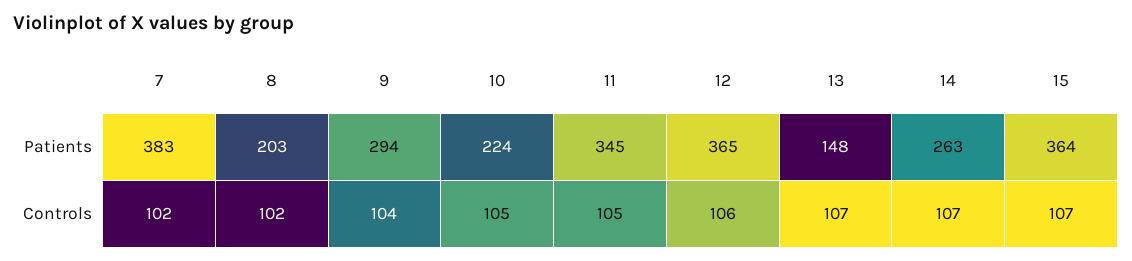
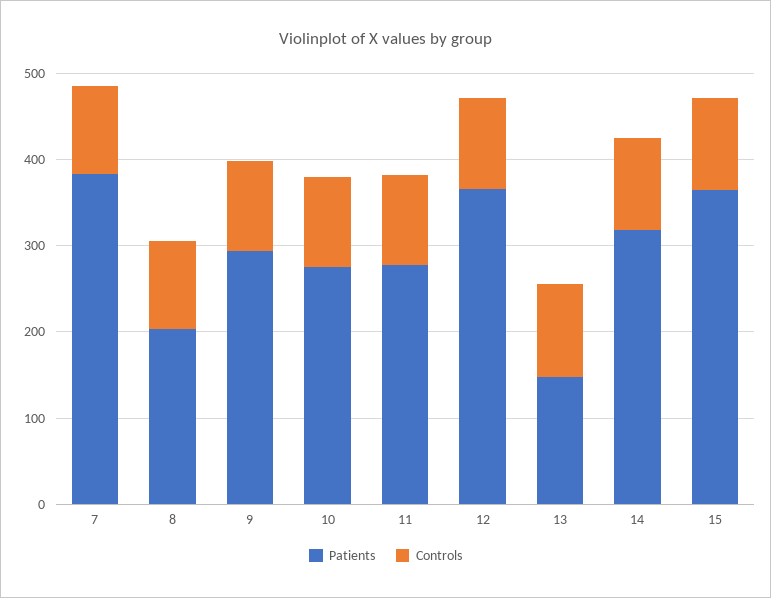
Patients, 10: 224 -> 280
Patients, 11: 345 -> 280
Patients, 14: 263 -> 320

